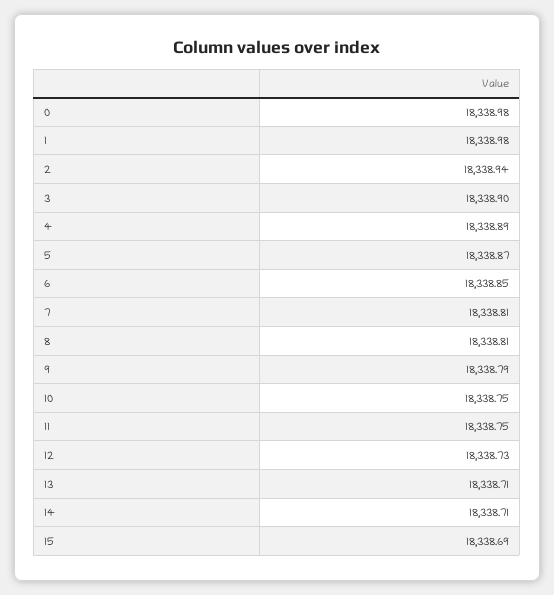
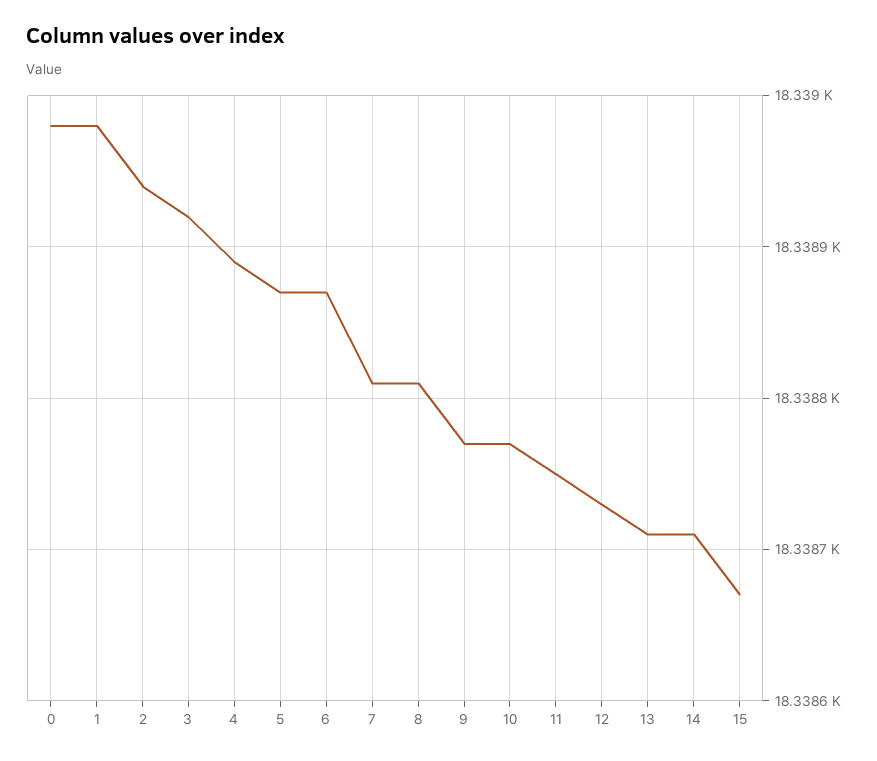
3: 18338.9 -> 18338.92
6: 18338.85 -> 18338.87
9: 18338.79 -> 18338.77
10: 18338.75 -> 18338.77
15: 18338.69 -> 18338.67

